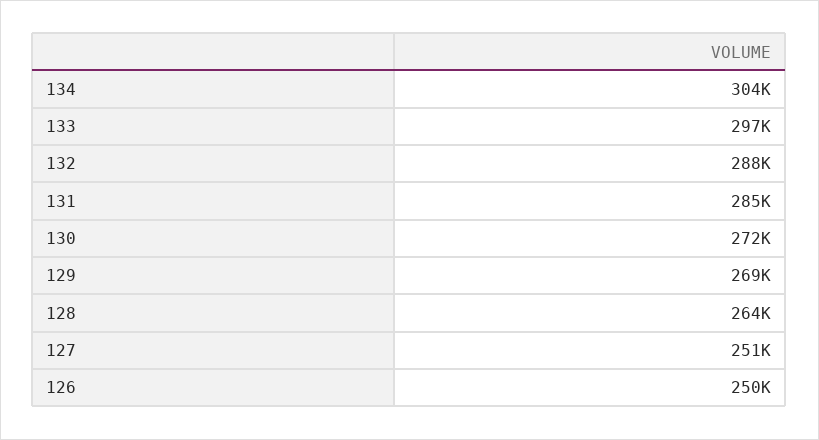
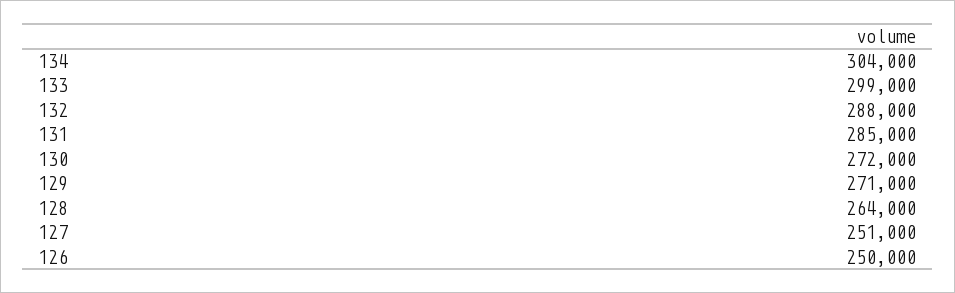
133: 297000 -> 299000
129: 269000 -> 271000

